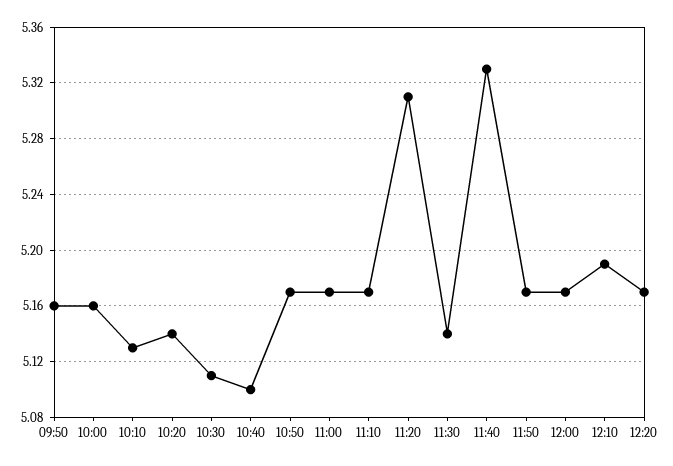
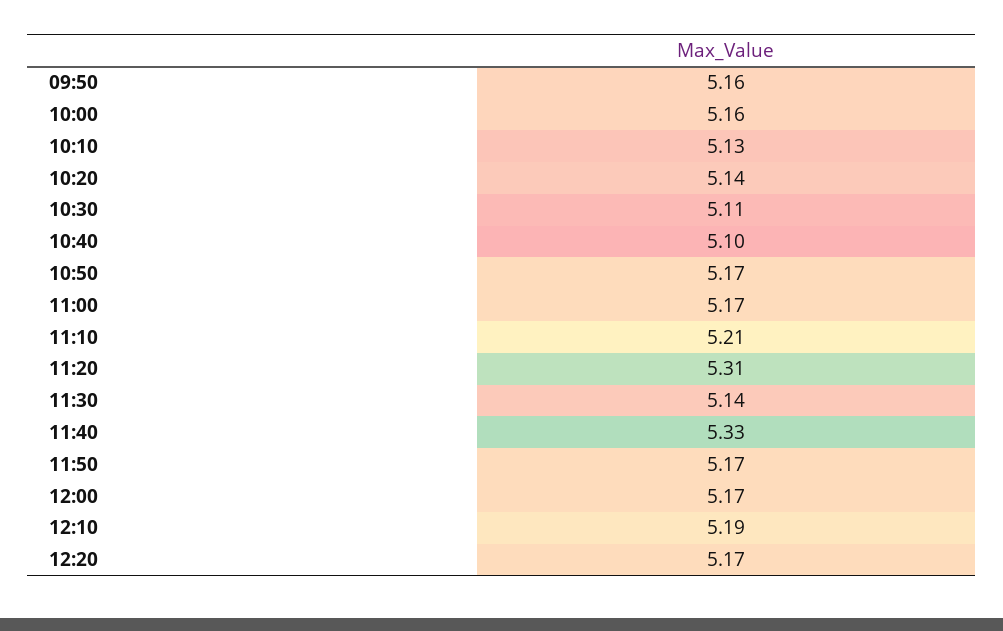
11:10: 5.17 -> 5.21

